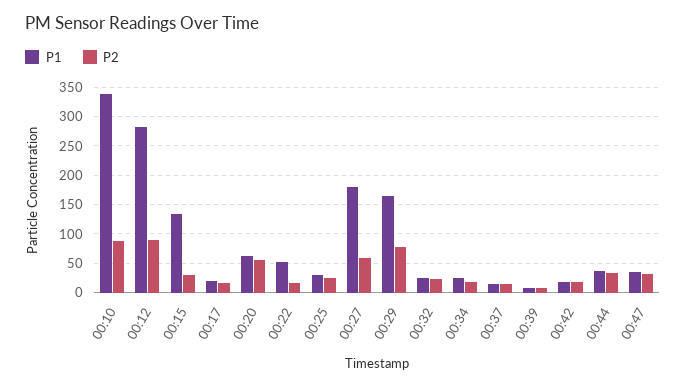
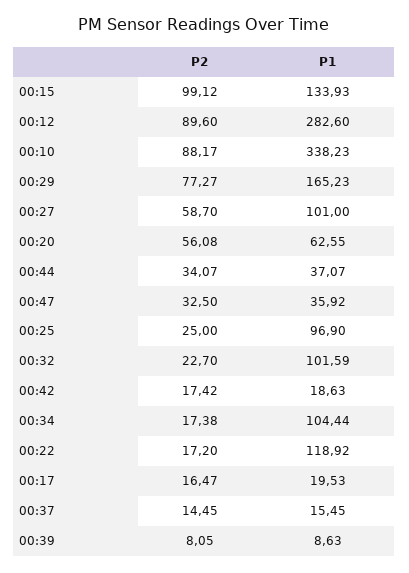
P2, 00:15: 25 -> 99.12
P1, 00:22: 50 -> 118.92
P1, 00:25: 25 -> 96.9
P1, 00:27: 175 -> 101
P1, 00:32: 25 -> 101.59
P1, 00:34: 25 -> 104.44

